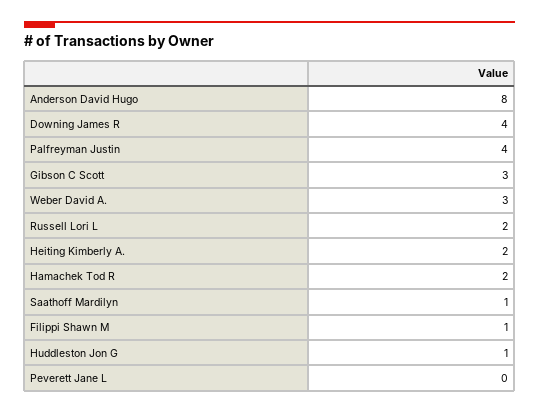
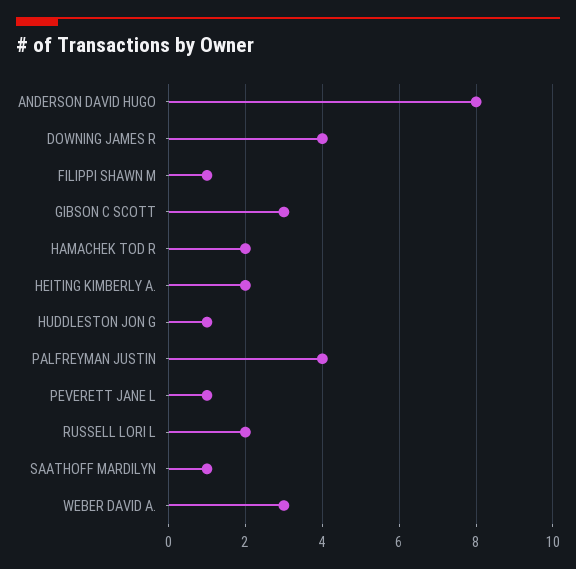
Peverett Jane L: 0 -> 1

